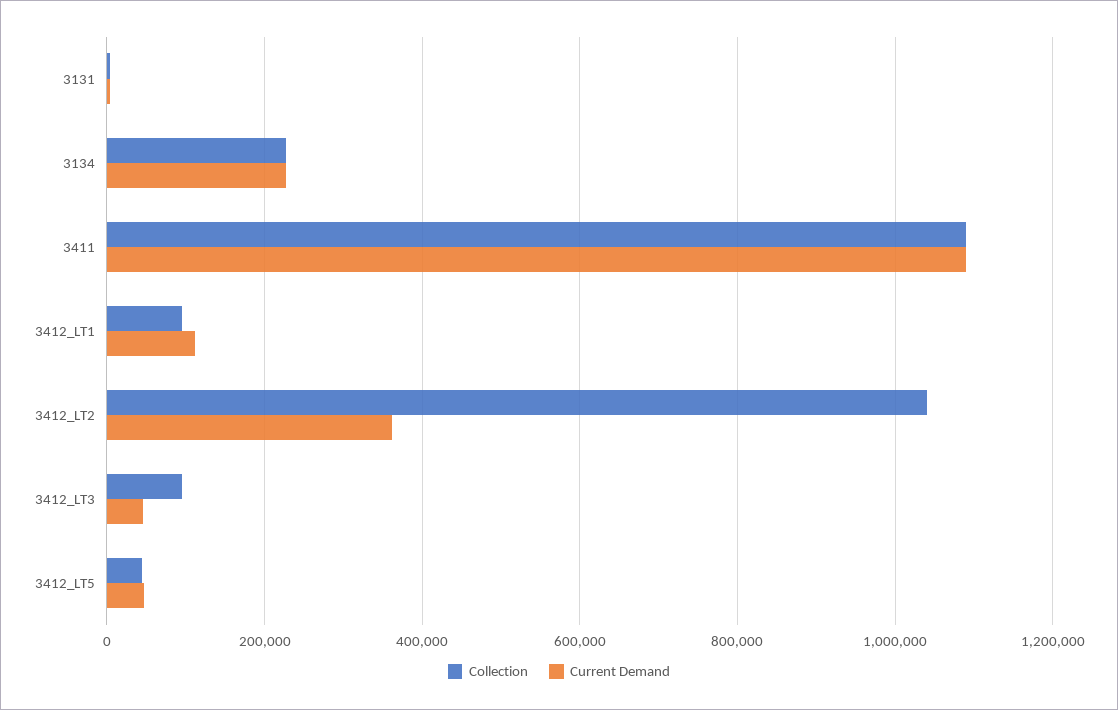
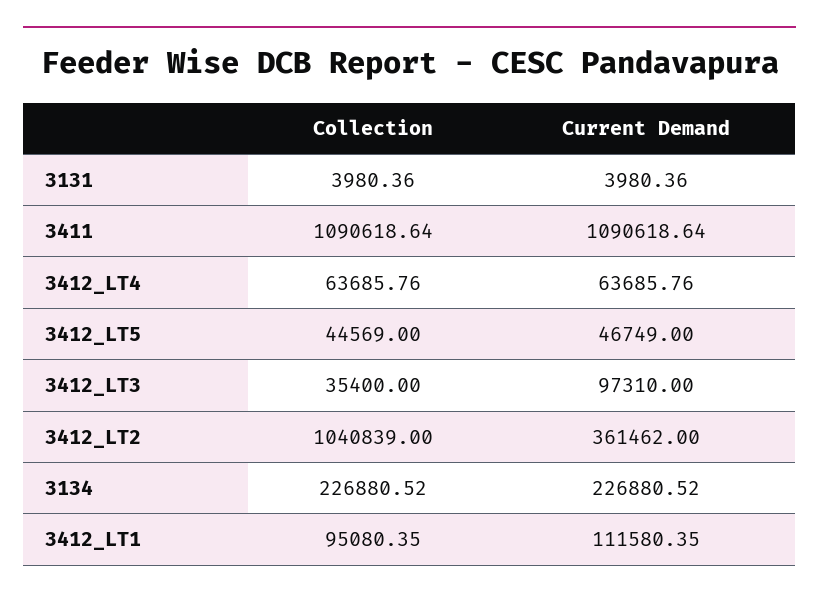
Collection, 3412_LT3: 100000 -> 35400
Current Demand, 3412_LT3: 40000 -> 97310
Collection, 3412_LT4: none -> 63685.76
Current Demand, 3412_LT4: none -> 63685.76

